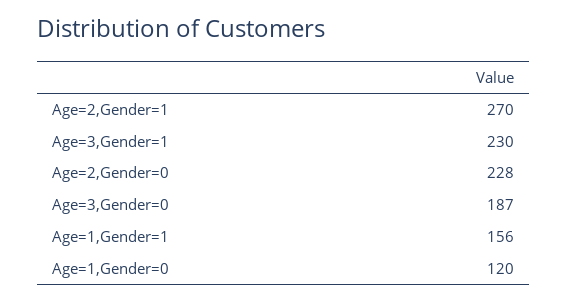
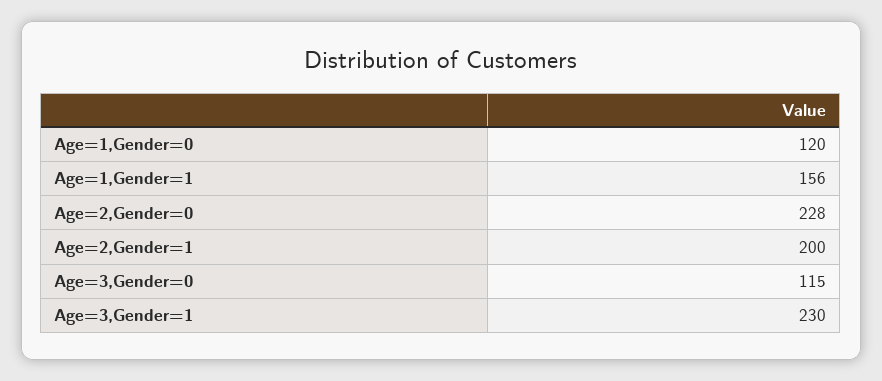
Age=2,Gender=1: 270 -> 200
Age=3,Gender=0: 187 -> 115

